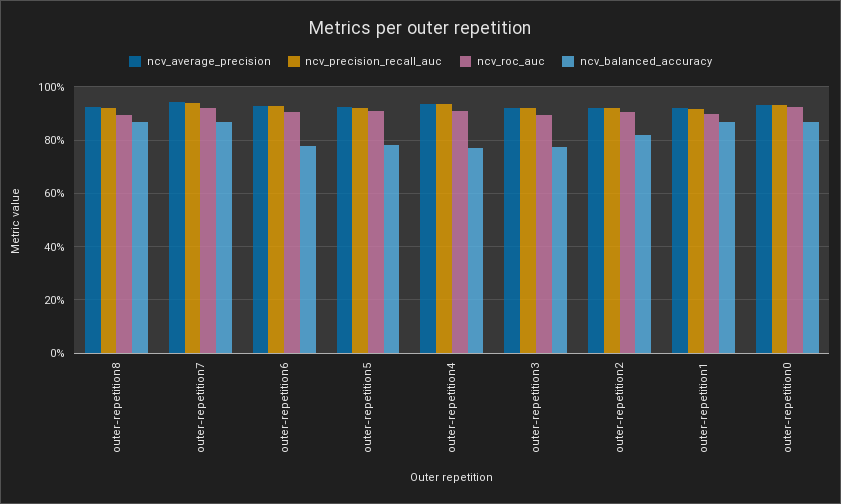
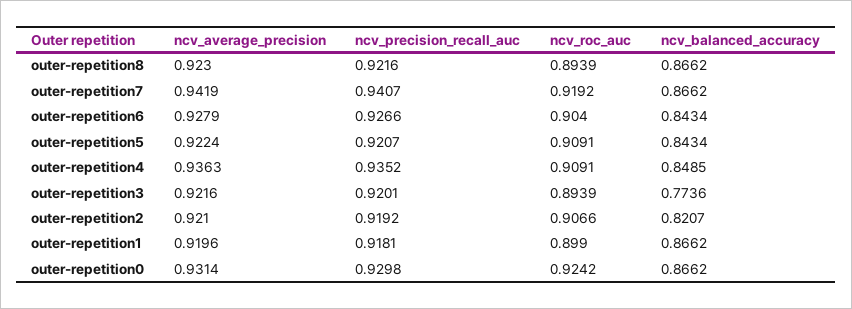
ncv_balanced_accuracy, outer-repetition6: 0.775 -> 0.8434
ncv_balanced_accuracy, outer-repetition5: 0.775 -> 0.8434
ncv_balanced_accuracy, outer-repetition4: 0.775 -> 0.8485

